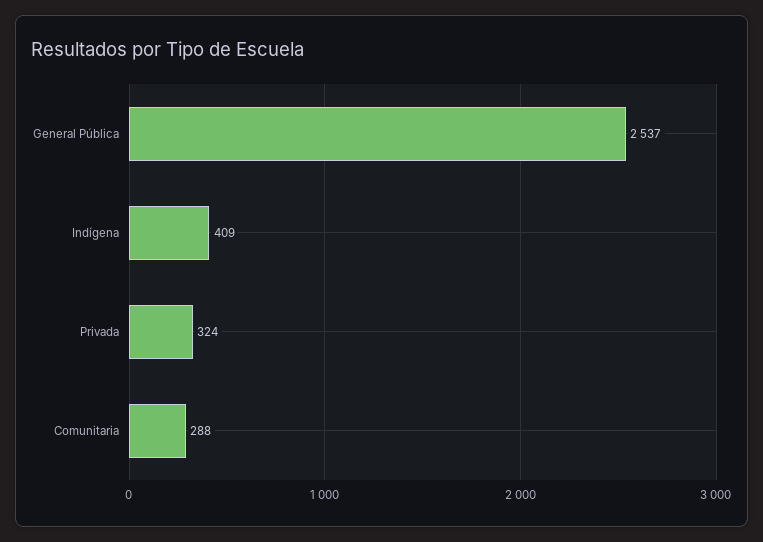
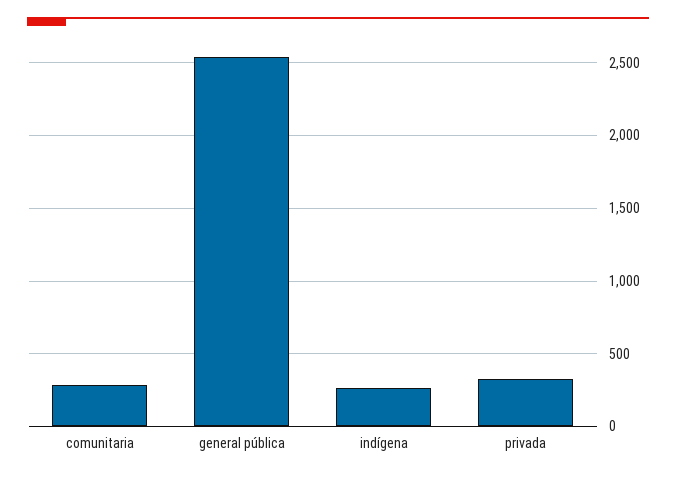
Indígena: 409 -> 250

